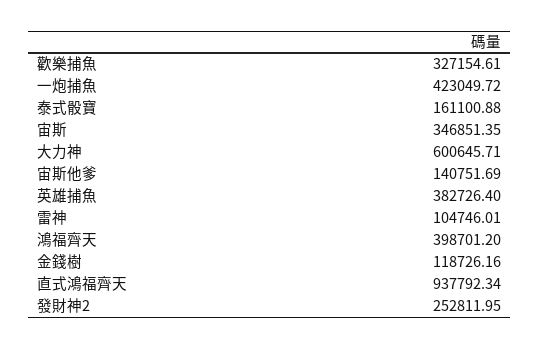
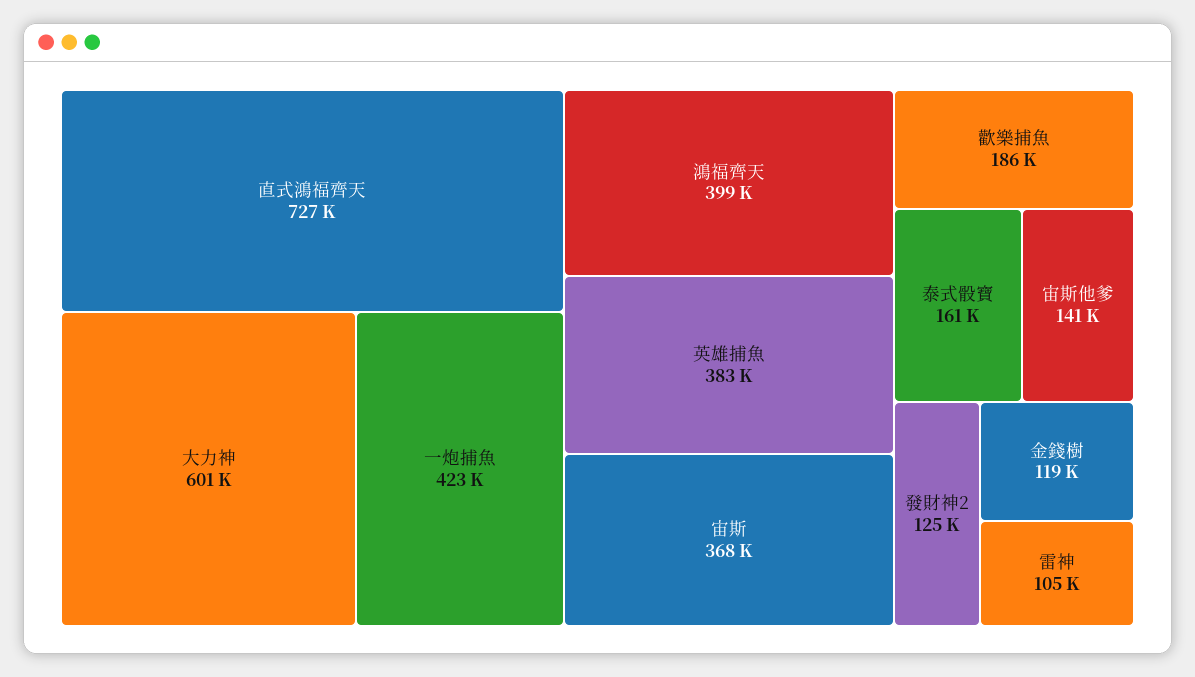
歡樂捕魚: 327154.61 -> 186000
宙斯: 346851.35 -> 368000
直式鴻福齊天: 937792.34 -> 727000
發財神2: 252811.95 -> 125000

